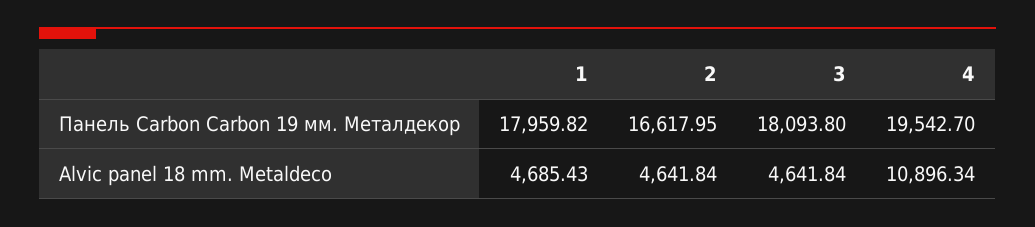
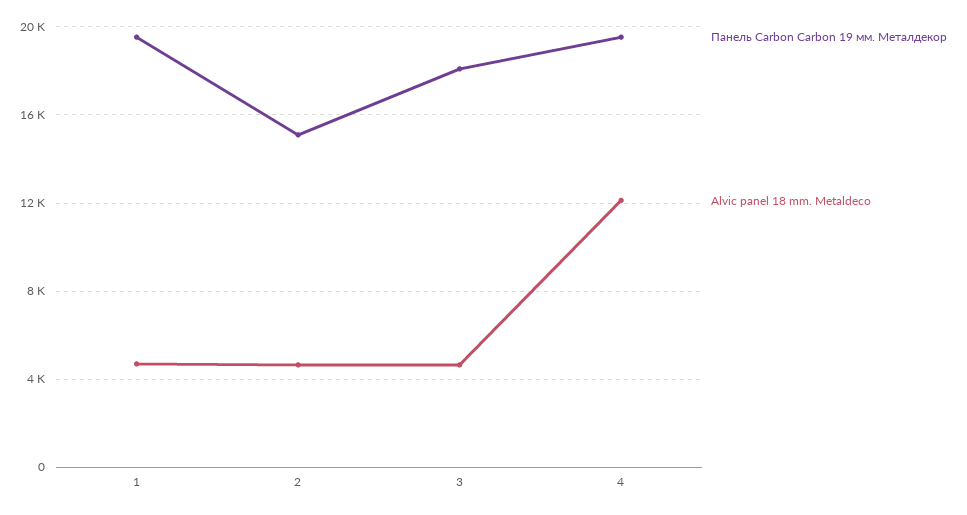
Панель Carbon Carbon 19 мм. Металдекор, 1: 17959.82 -> 19500
Панель Carbon Carbon 19 мм. Металдекор, 2: 16617.95 -> 15000
Alvic panel 18 mm. Metaldeco, 4: 10896.34 -> 12000

